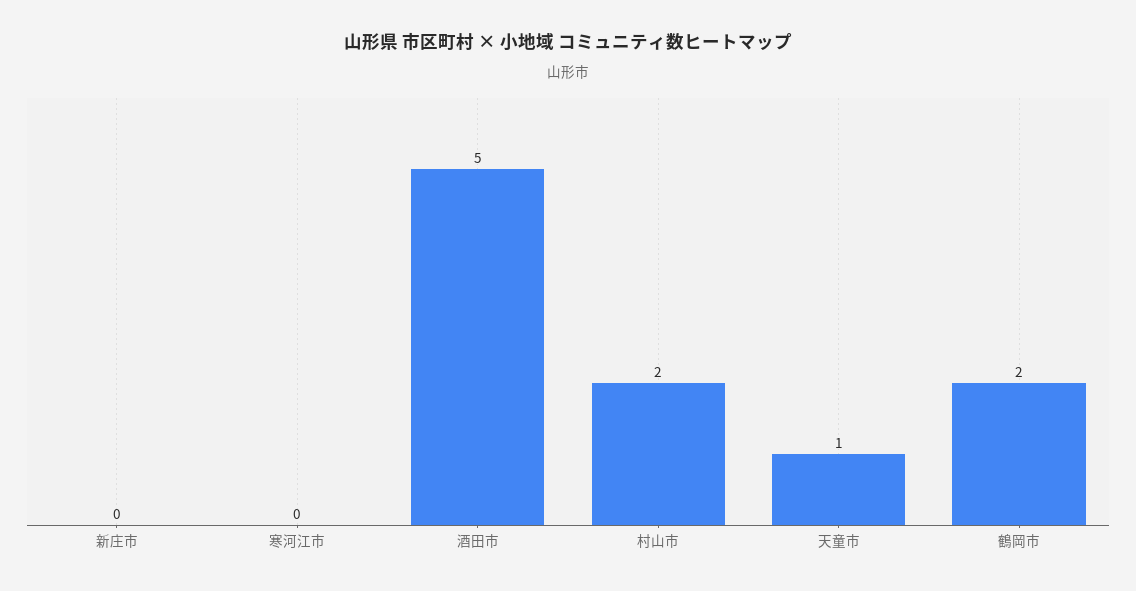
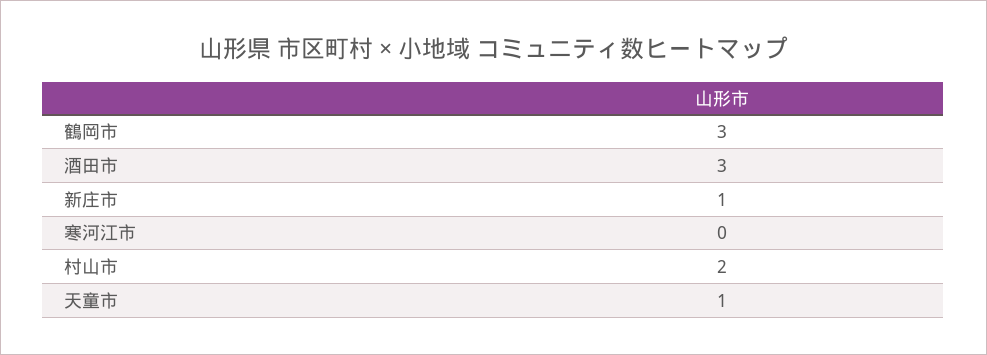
新庄市: 0 -> 1
酒田市: 5 -> 3
鶴岡市: 2 -> 3

